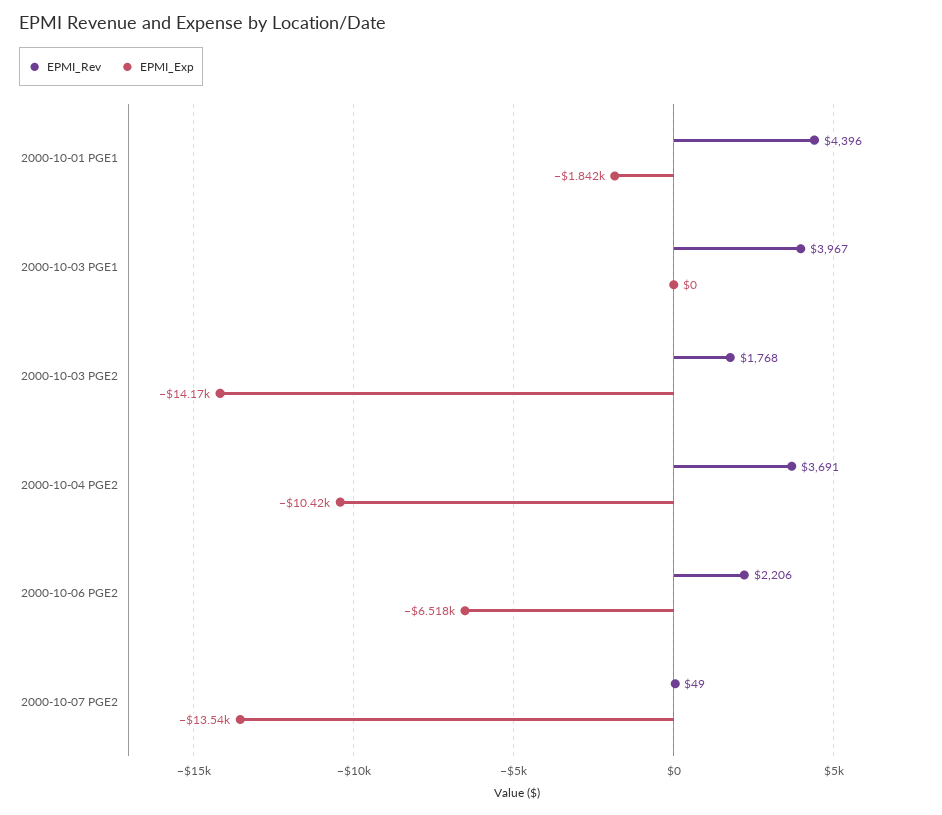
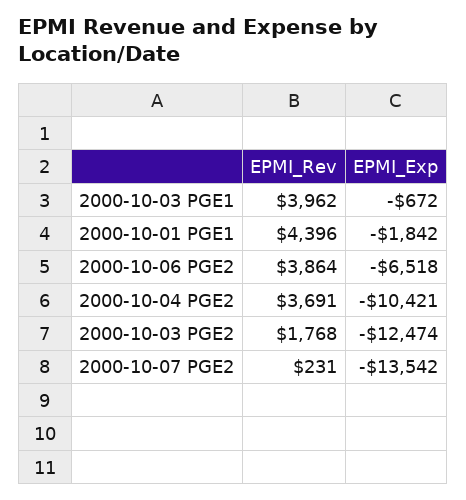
EPMI_Rev, 2000-10-03 PGE1: 3967 -> 3962
EPMI_Exp, 2000-10-03 PGE1: 0 -> -672
EPMI_Exp, 2000-10-03 PGE2: -14170 -> -12474
EPMI_Rev, 2000-10-06 PGE2: 2206 -> 3864
EPMI_Rev, 2000-10-07 PGE2: 49 -> 231

